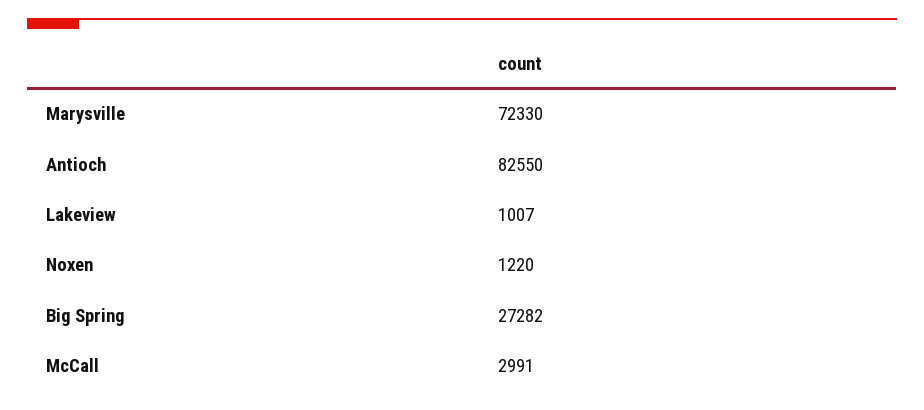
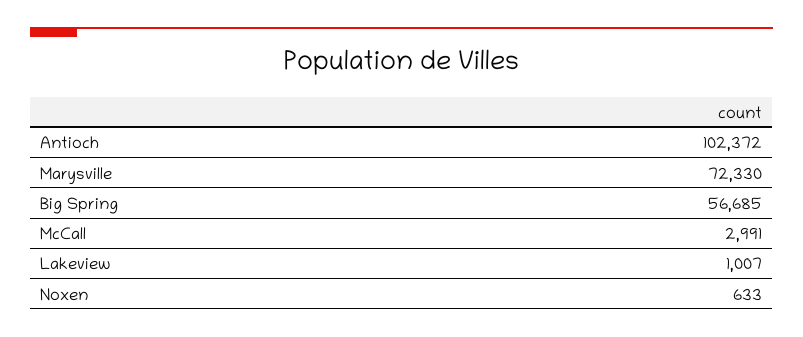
Antioch: 82550 -> 102372
Noxen: 1220 -> 633
Big Spring: 27282 -> 56685

